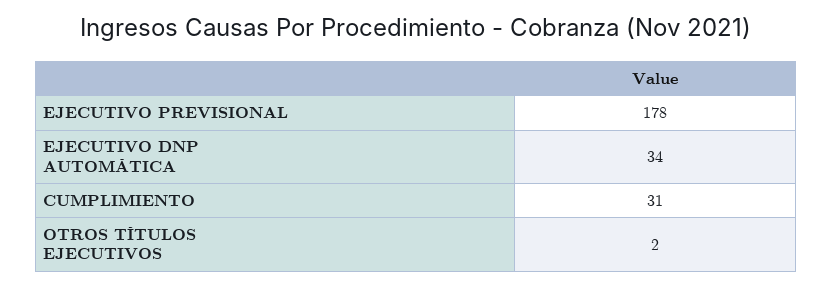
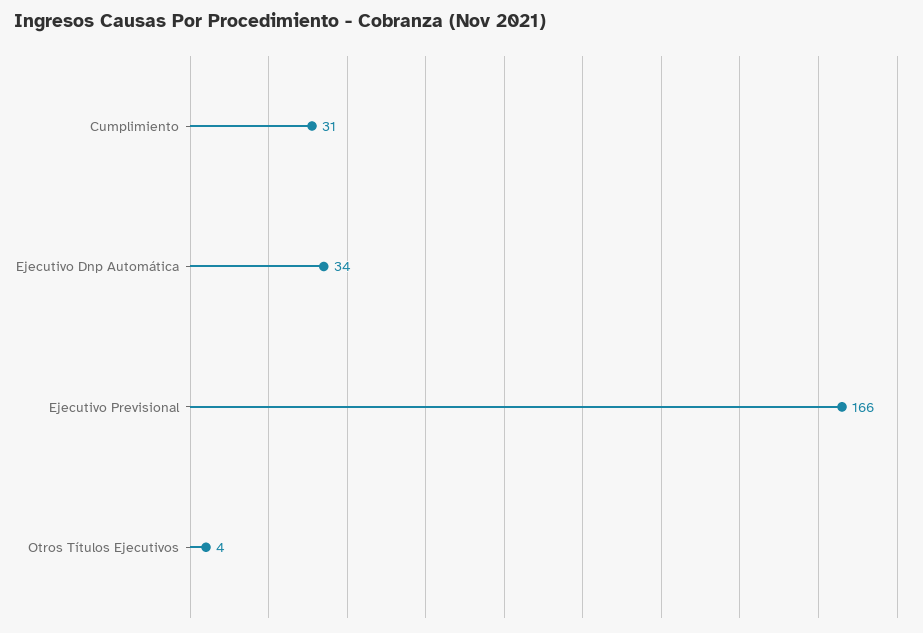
EJECUTIVO PREVISIONAL: 178 -> 166
OTROS TÍTULOS EJECUTIVOS: 2 -> 4

